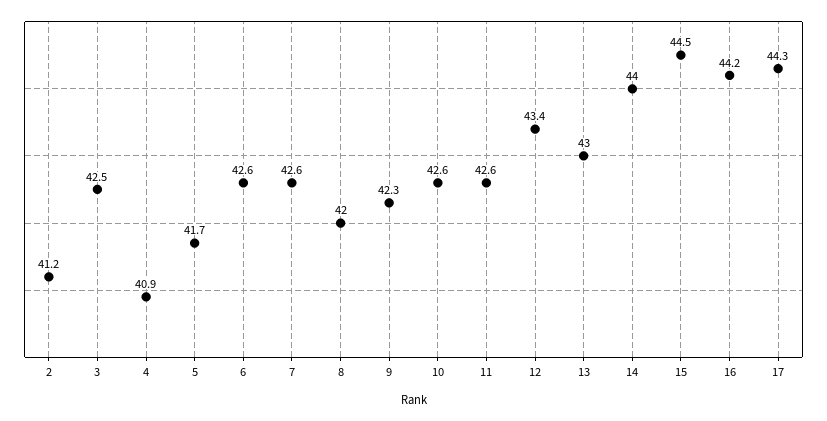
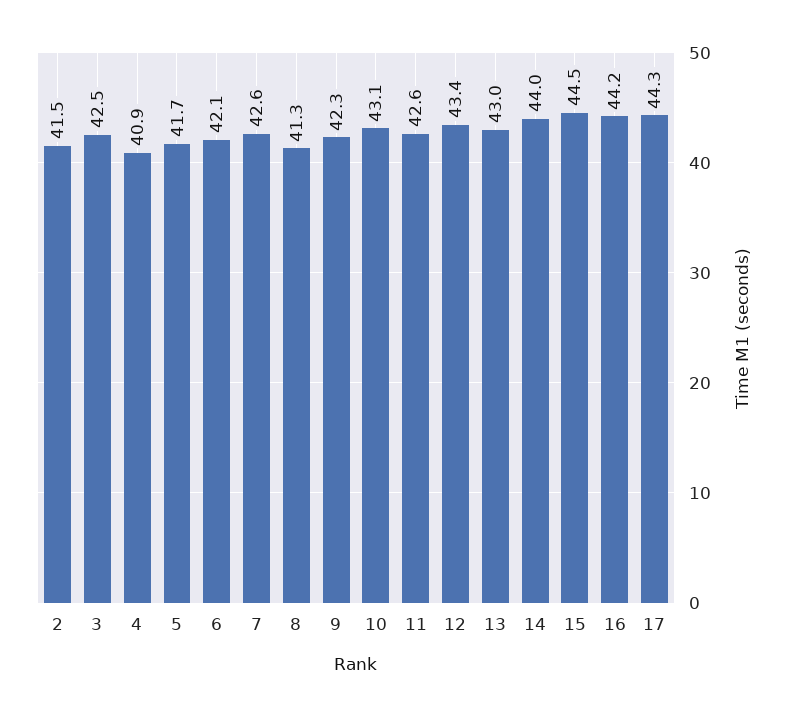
2: 41.2 -> 41.5
6: 42.6 -> 42.1
8: 42 -> 41.3
10: 42.6 -> 43.1

